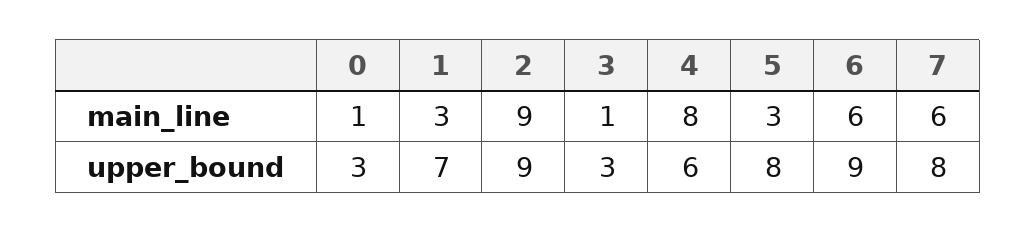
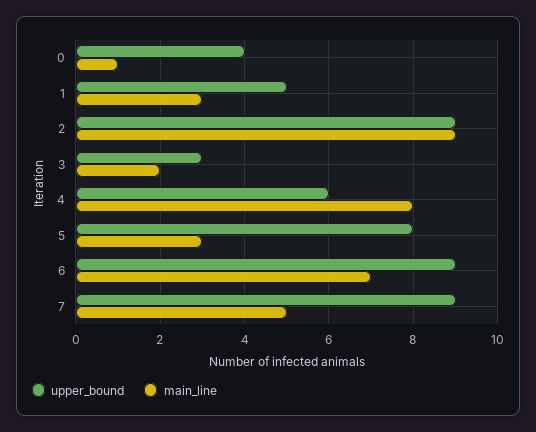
main_line, 3: 1 -> 2
main_line, 6: 6 -> 7
main_line, 7: 6 -> 5
upper_bound, 0: 3 -> 4
upper_bound, 1: 7 -> 5
upper_bound, 7: 8 -> 9

